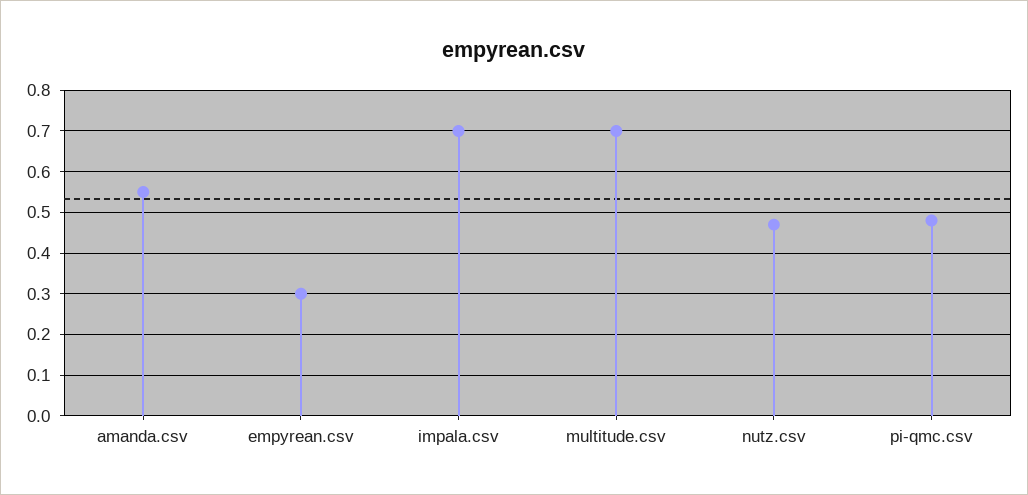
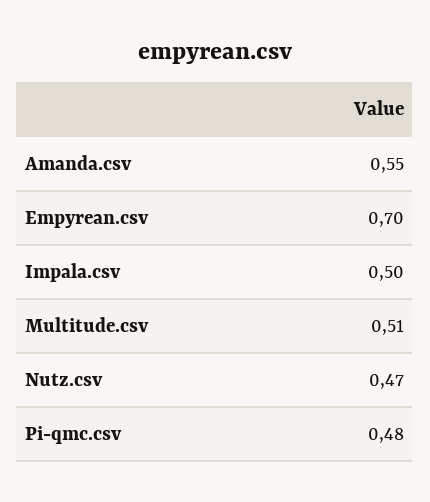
empyrean.csv: 0.3 -> 0.7
impala.csv: 0.7 -> 0.5
multitude.csv: 0.7 -> 0.51

